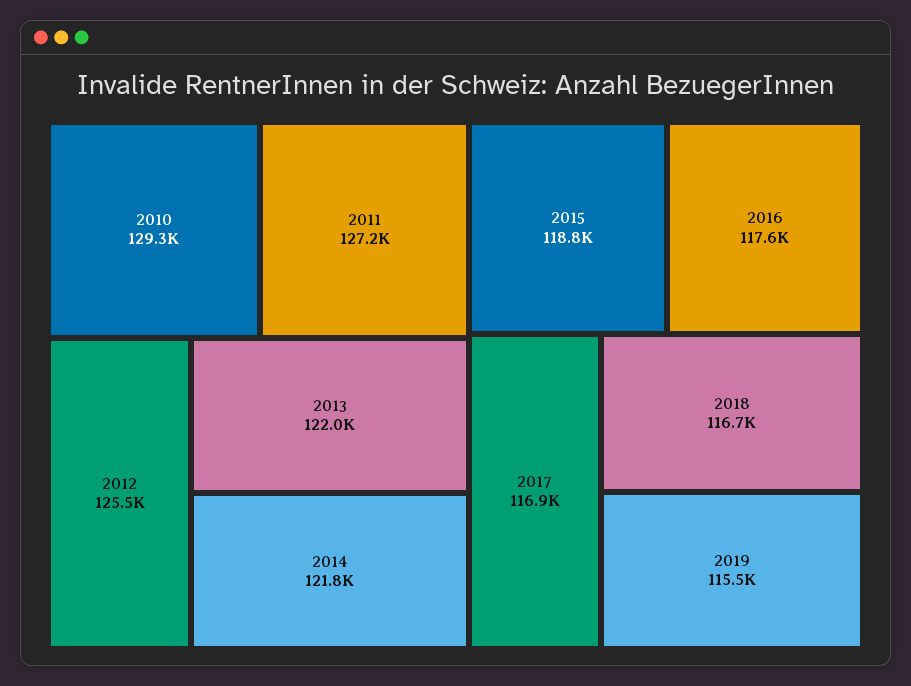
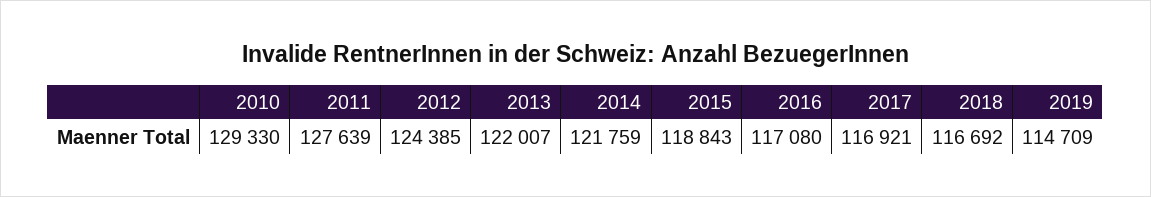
2011: 127200 -> 127639
2012: 125500 -> 124385
2016: 117600 -> 117080
2019: 115500 -> 114709

